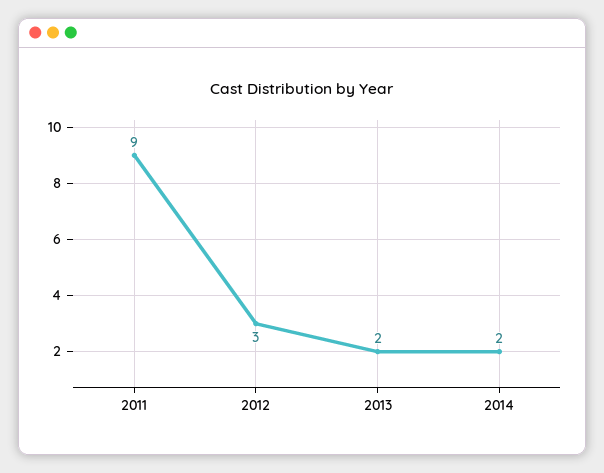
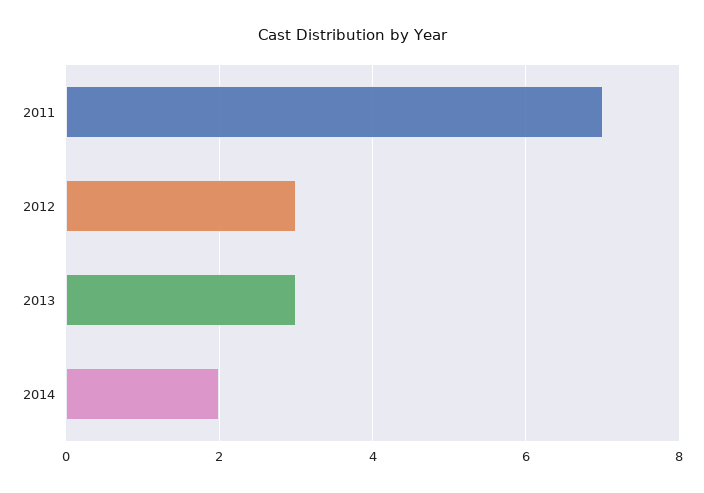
2011: 9 -> 7
2013: 2 -> 3

